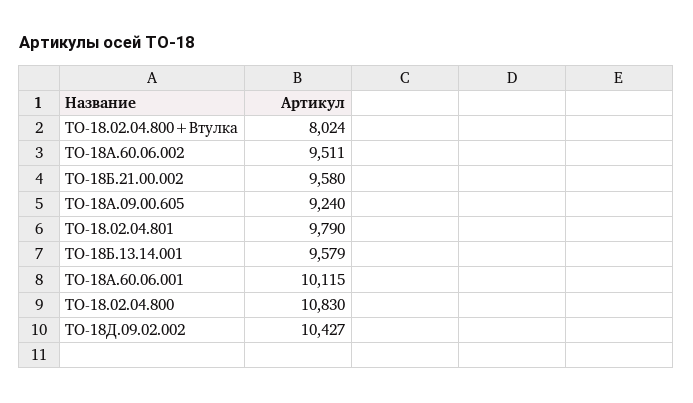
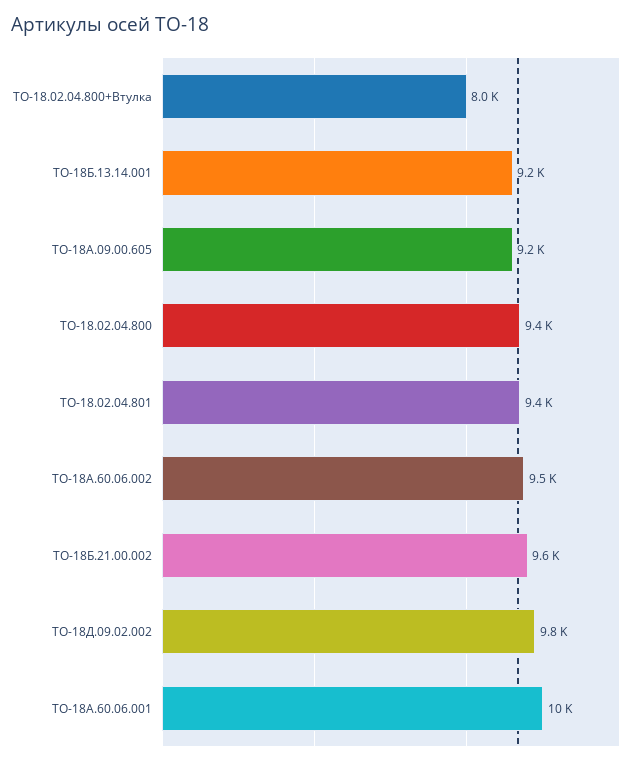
ТО-18.02.04.801: 9790 -> 9400
ТО-18Б.13.14.001: 9579 -> 9200
ТО-18.02.04.800: 10830 -> 9400
ТО-18Д.09.02.002: 10427 -> 9800

